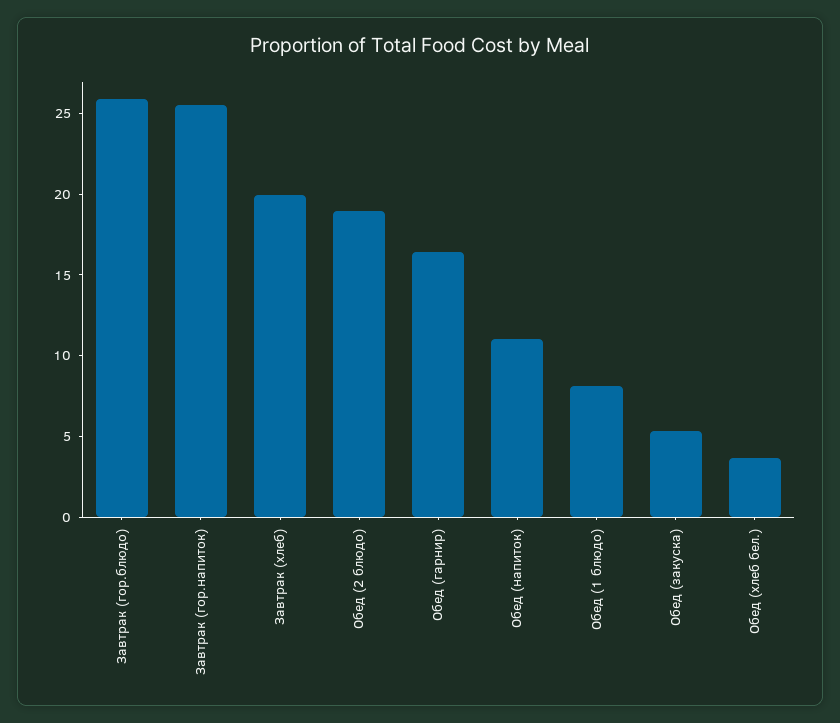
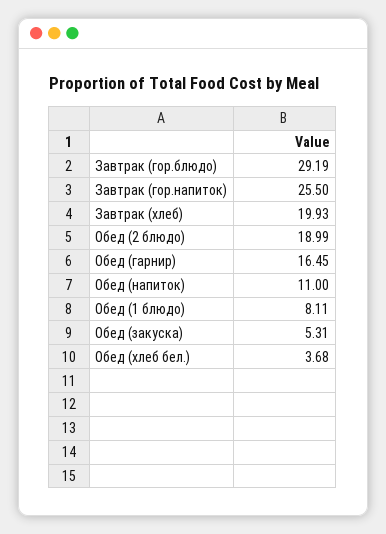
Завтрак (гор.блюдо): 26 -> 29.19

